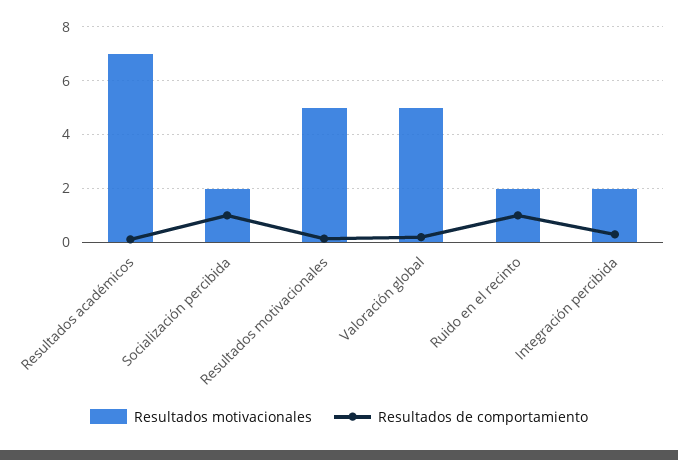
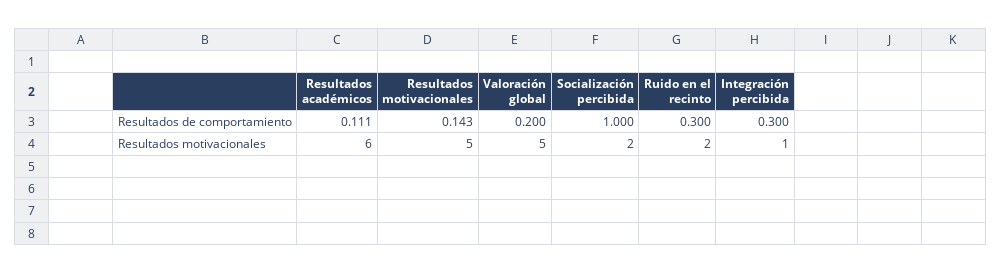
Resultados motivacionales, Resultados académicos: 7 -> 6
Resultados de comportamiento, Ruido en el recinto: 1 -> 0.3
Resultados motivacionales, Integración percibida: 2 -> 1

